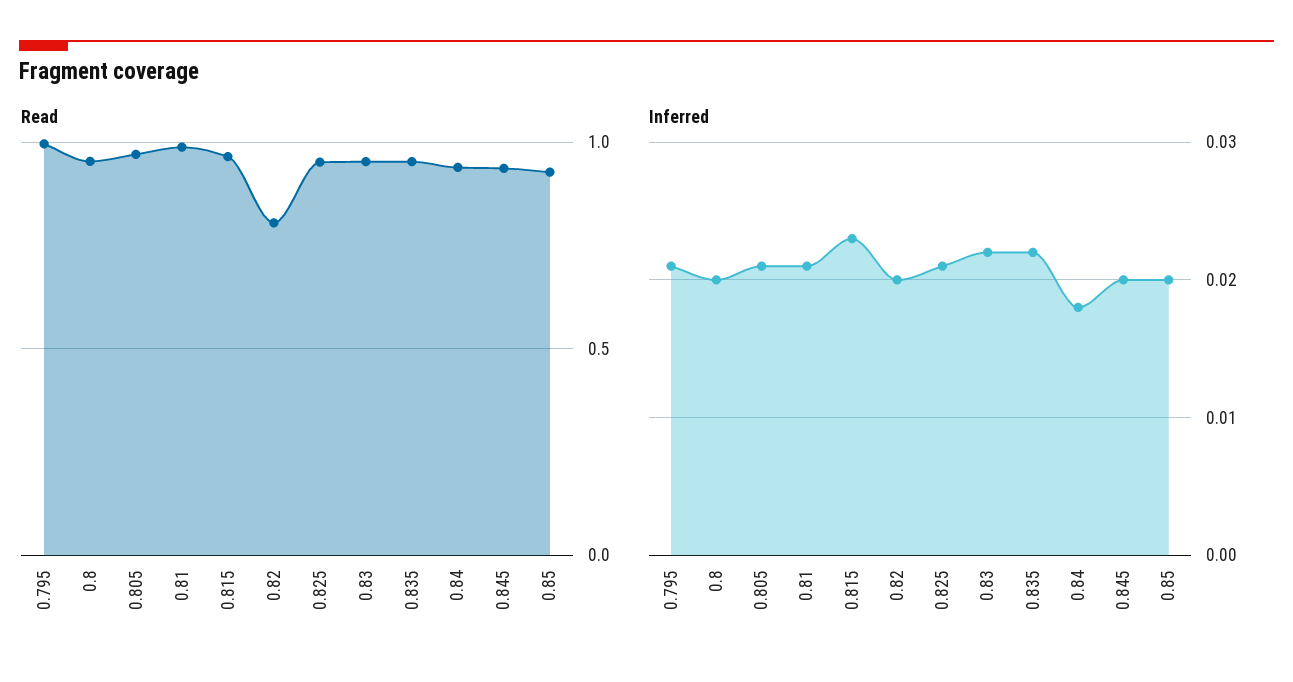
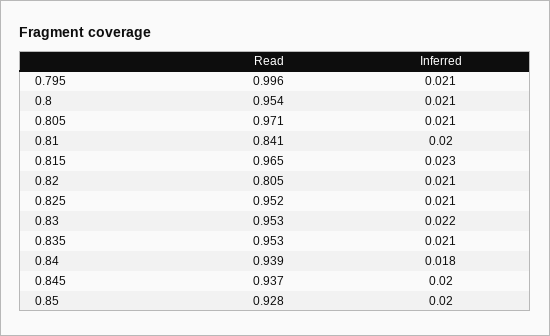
Read, 0.81: 1 -> 0.841
Inferred, 0.8: 0.02 -> 0.021
Inferred, 0.81: 0.021 -> 0.02
Inferred, 0.82: 0.02 -> 0.021
Inferred, 0.835: 0.022 -> 0.021

